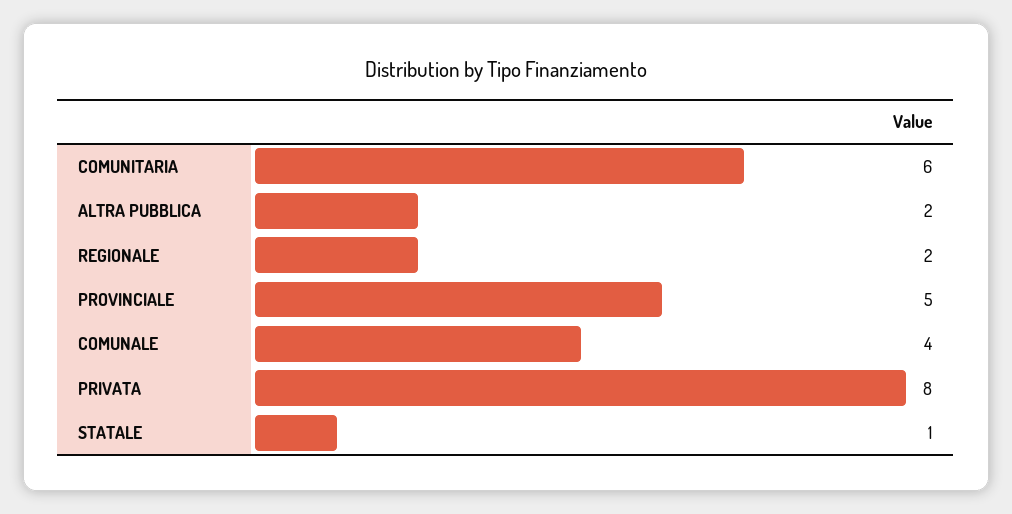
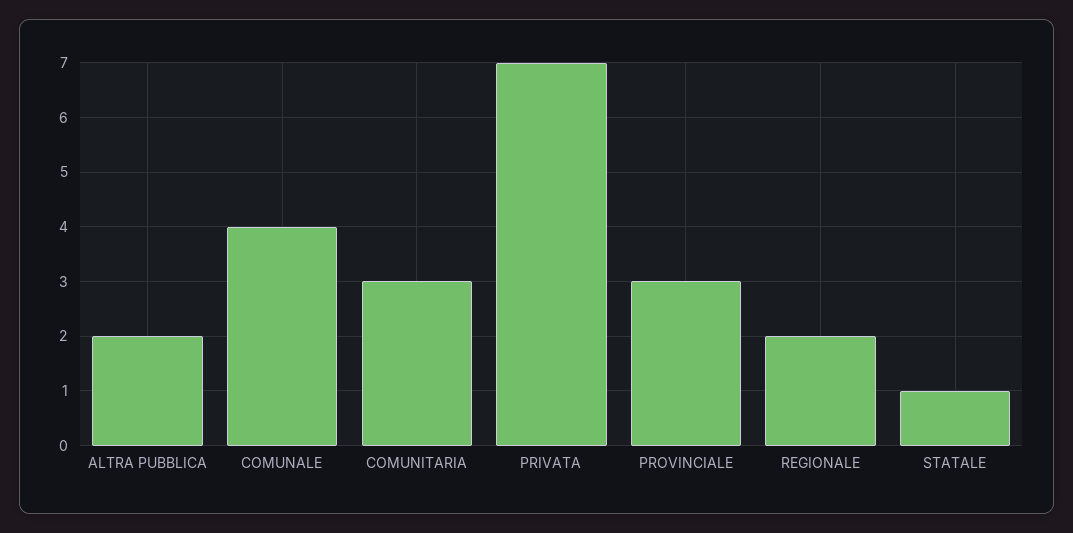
COMUNITARIA: 6 -> 3
PROVINCIALE: 5 -> 3
PRIVATA: 8 -> 7

